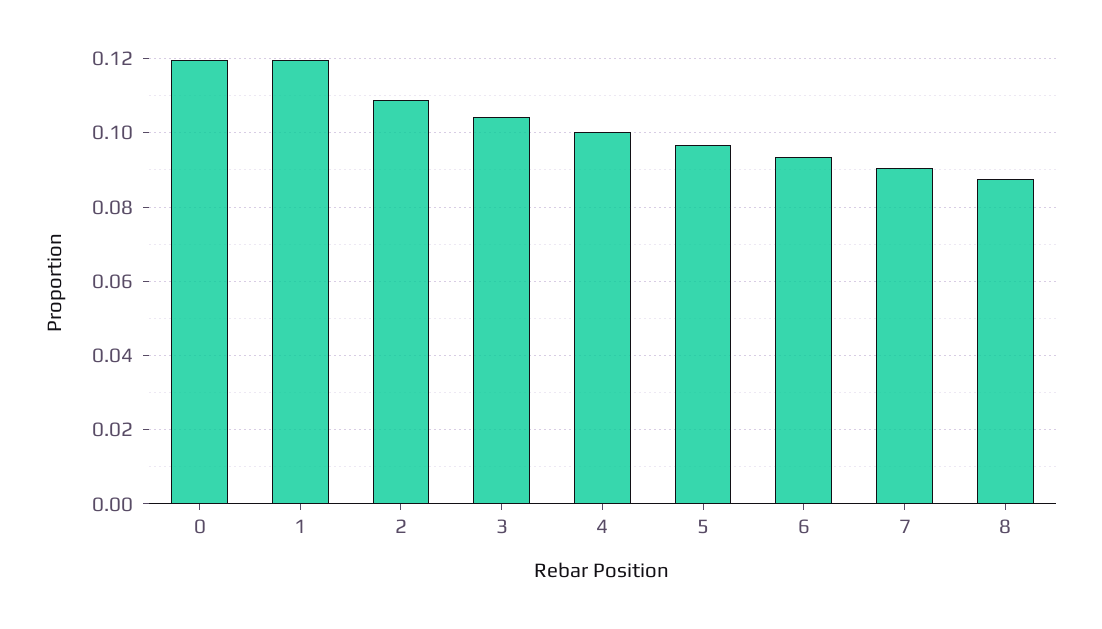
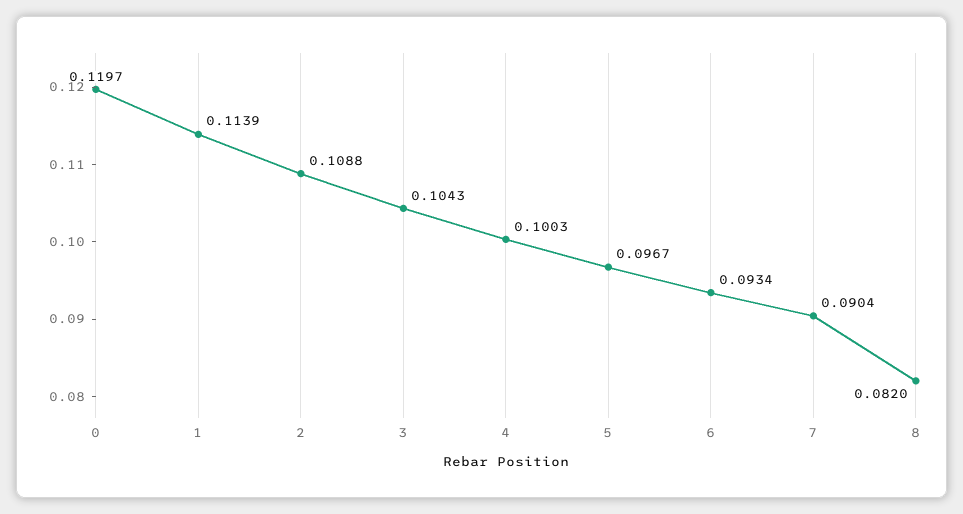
1: 0.12 -> 0.1139
8: 0.088 -> 0.082

